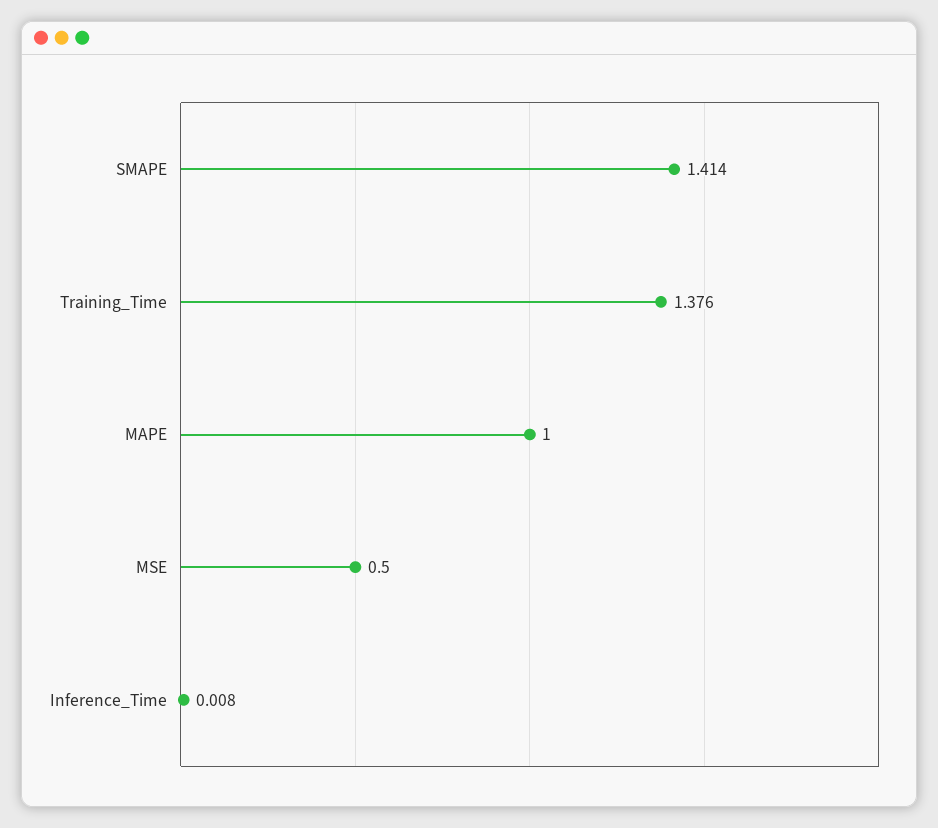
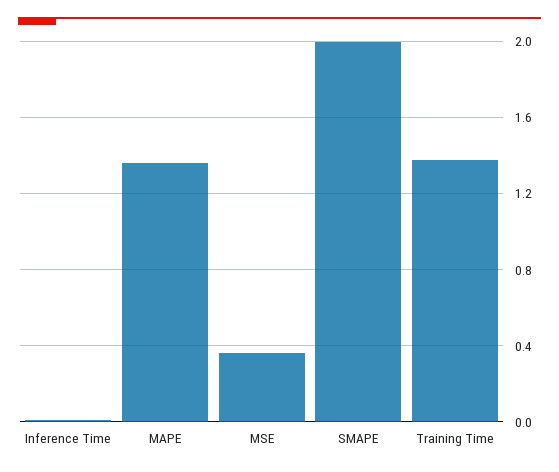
SMAPE: 1.414 -> 2
MAPE: 1 -> 1.35
MSE: 0.5 -> 0.35

